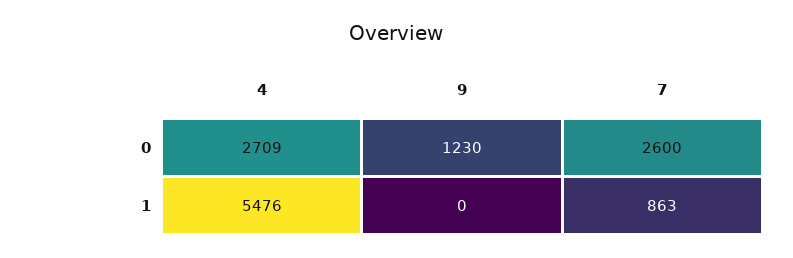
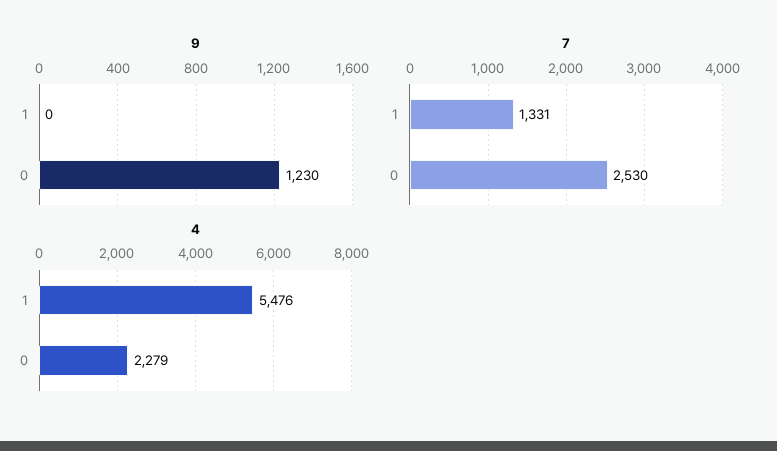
4, 0: 2709 -> 2279
7, 0: 2600 -> 2530
7, 1: 863 -> 1331

